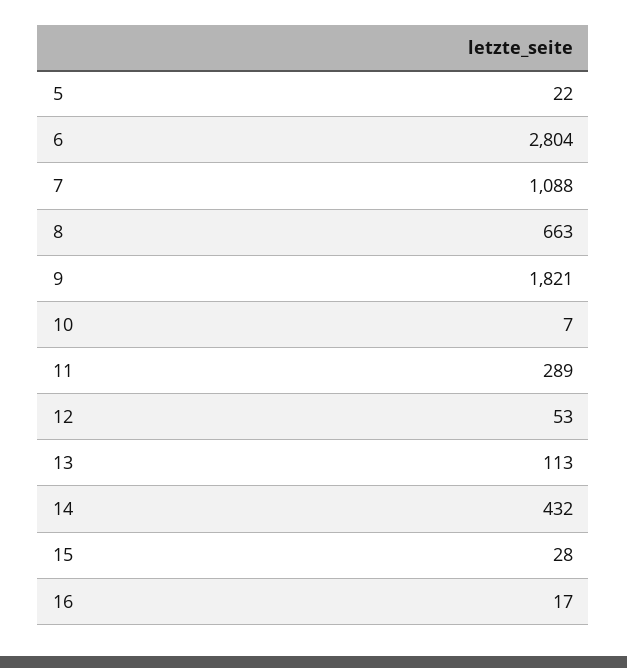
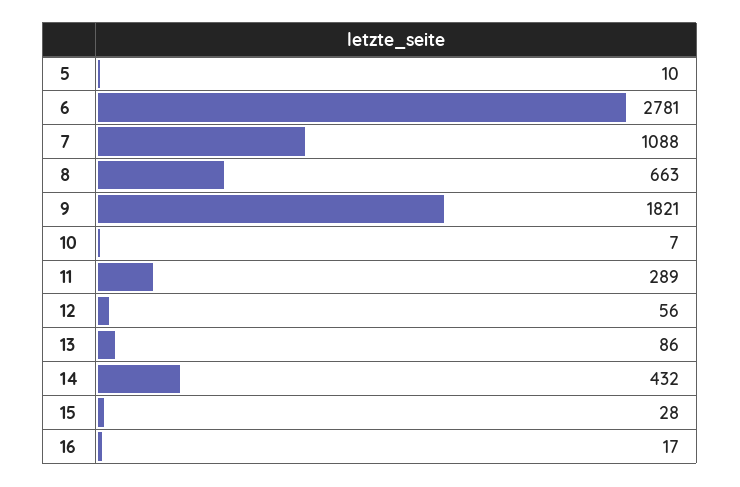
5: 22 -> 10
6: 2804 -> 2781
12: 53 -> 56
13: 113 -> 86

